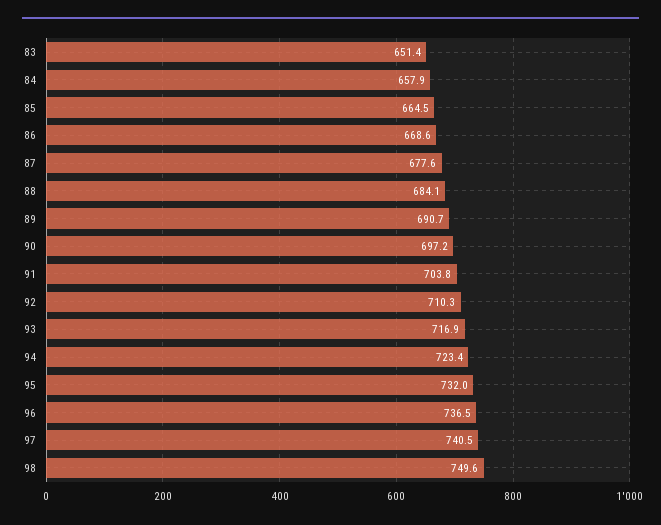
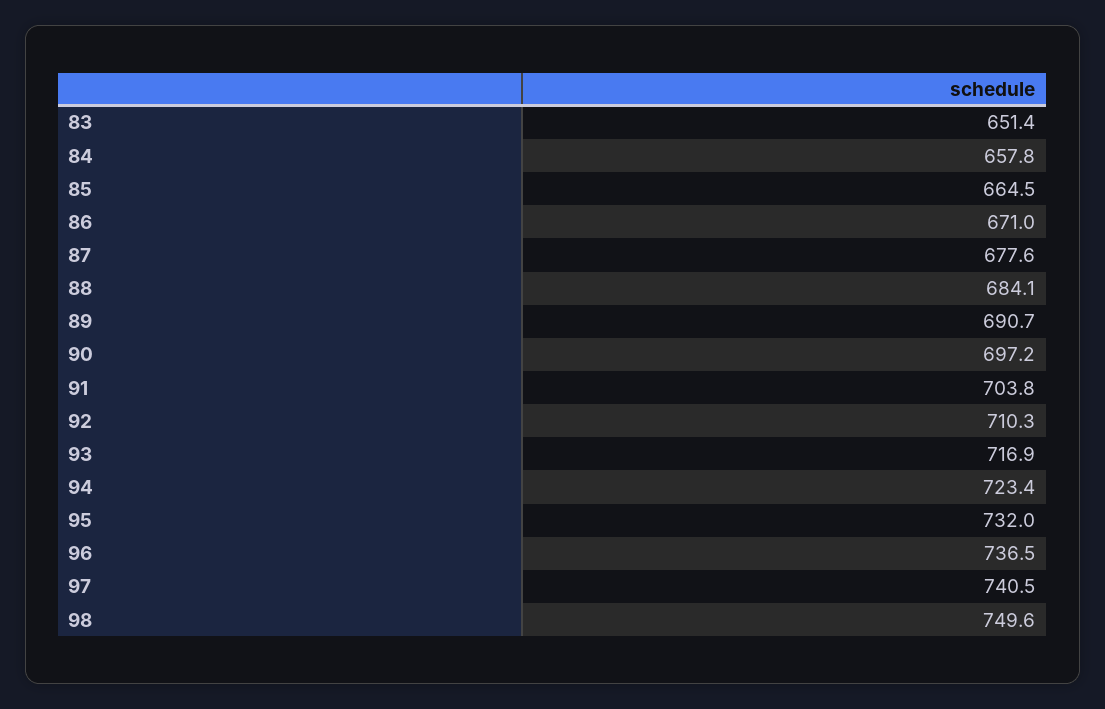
84: 657.9 -> 657.8
86: 668.6 -> 671

